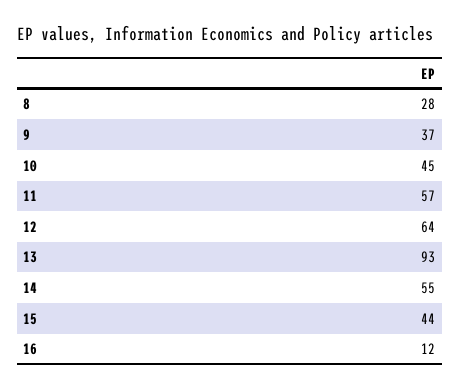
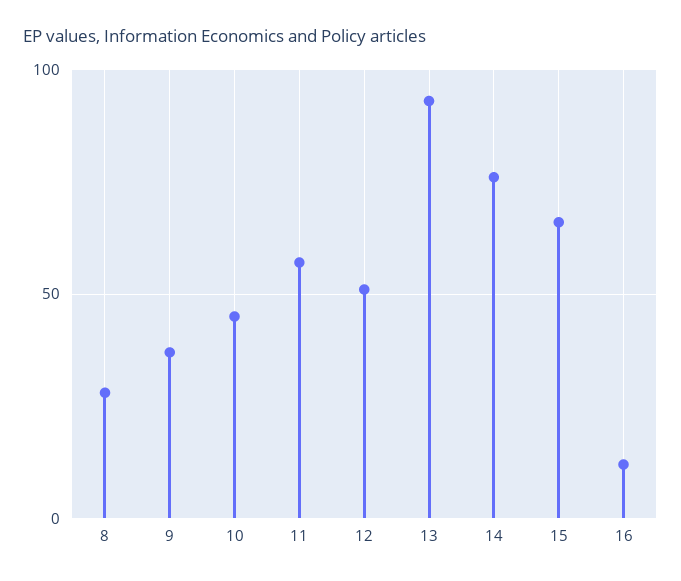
12: 64 -> 50
14: 55 -> 75
15: 44 -> 65

